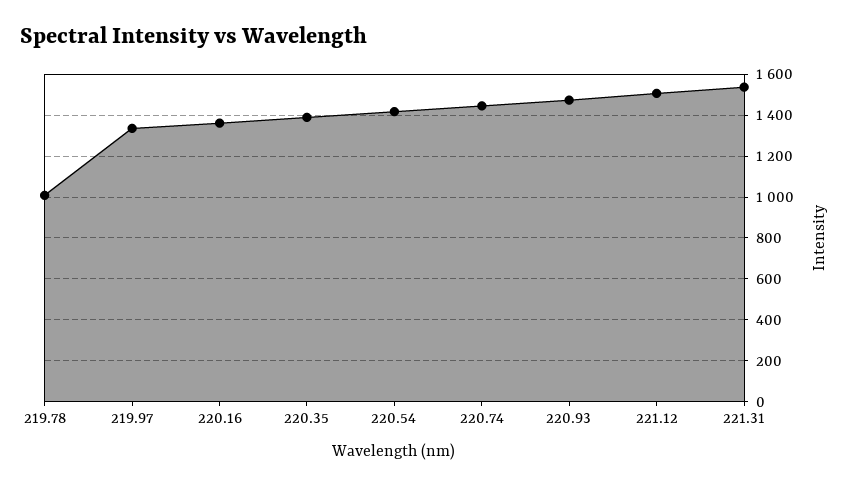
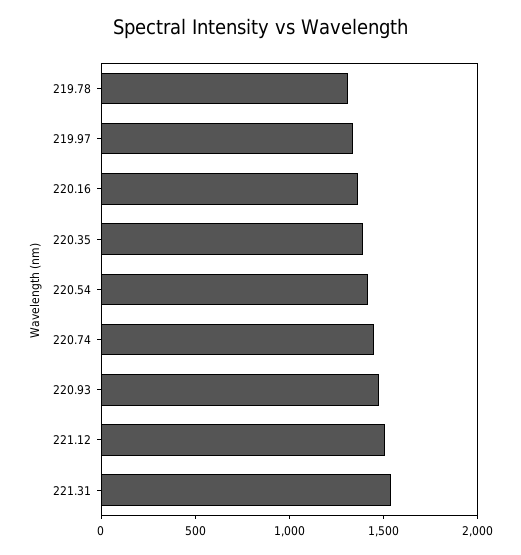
219.78: 1000 -> 1300

